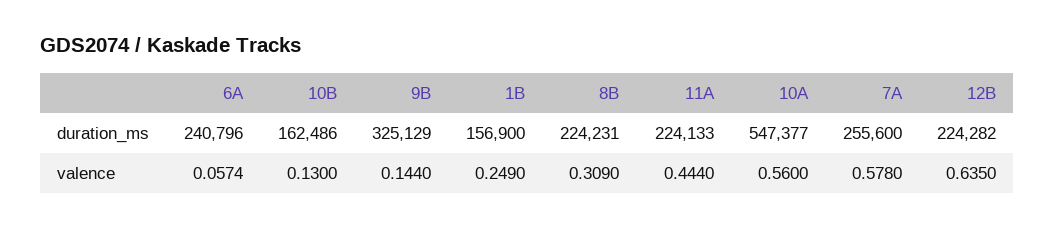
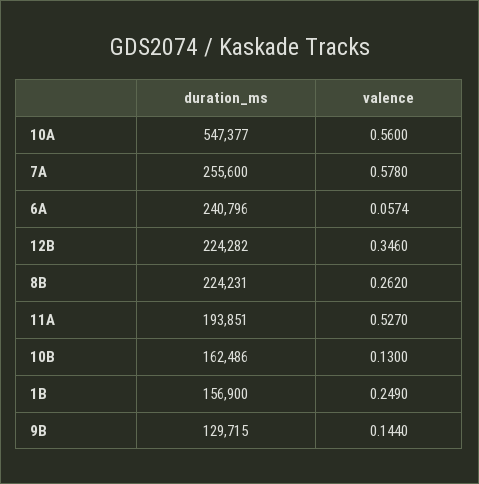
9B, duration_ms: 325129 -> 129715
11A, duration_ms: 224133 -> 193851
8B, valence: 0.309 -> 0.262
11A, valence: 0.444 -> 0.527
12B, valence: 0.635 -> 0.346

